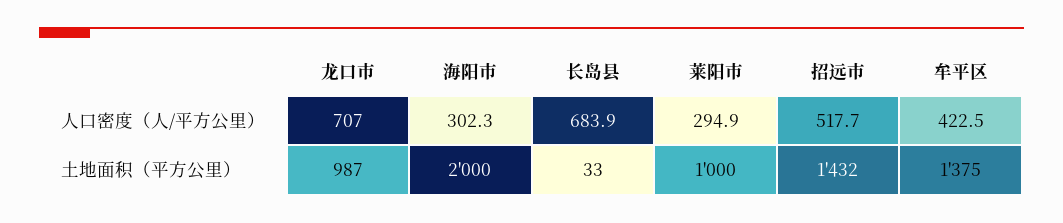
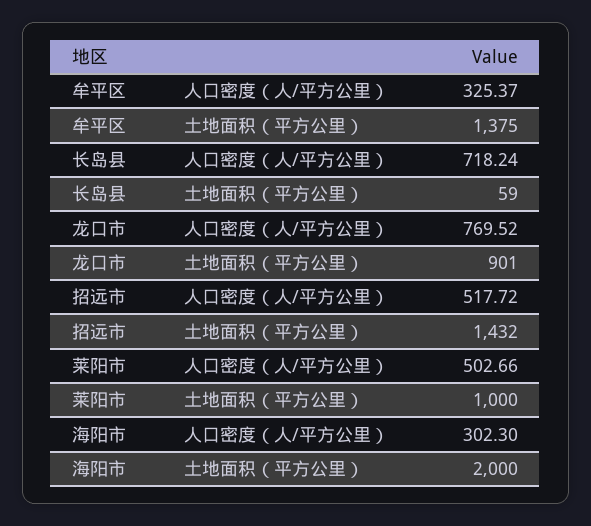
龙口市, 人口密度（人/平方公里）: 707 -> 769.52
长岛县, 人口密度（人/平方公里）: 683.9 -> 718.24
莱阳市, 人口密度（人/平方公里）: 294.9 -> 502.66
牟平区, 人口密度（人/平方公里）: 422.5 -> 325.37
龙口市, 土地面积（平方公里）: 987 -> 901
长岛县, 土地面积（平方公里）: 33 -> 59

